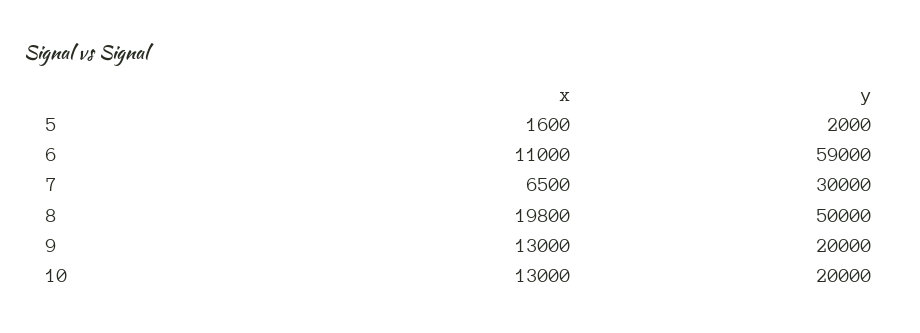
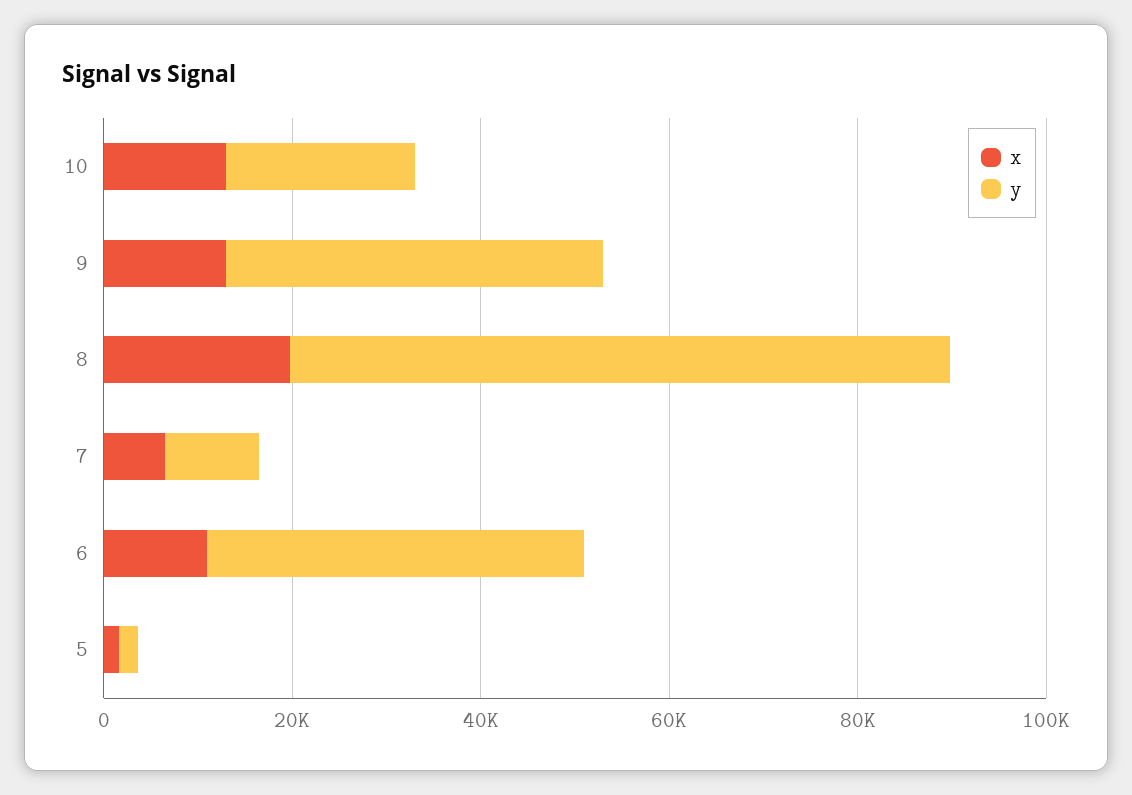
y, 6: 59000 -> 40000
y, 7: 30000 -> 10000
y, 8: 50000 -> 70000
y, 9: 20000 -> 40000

